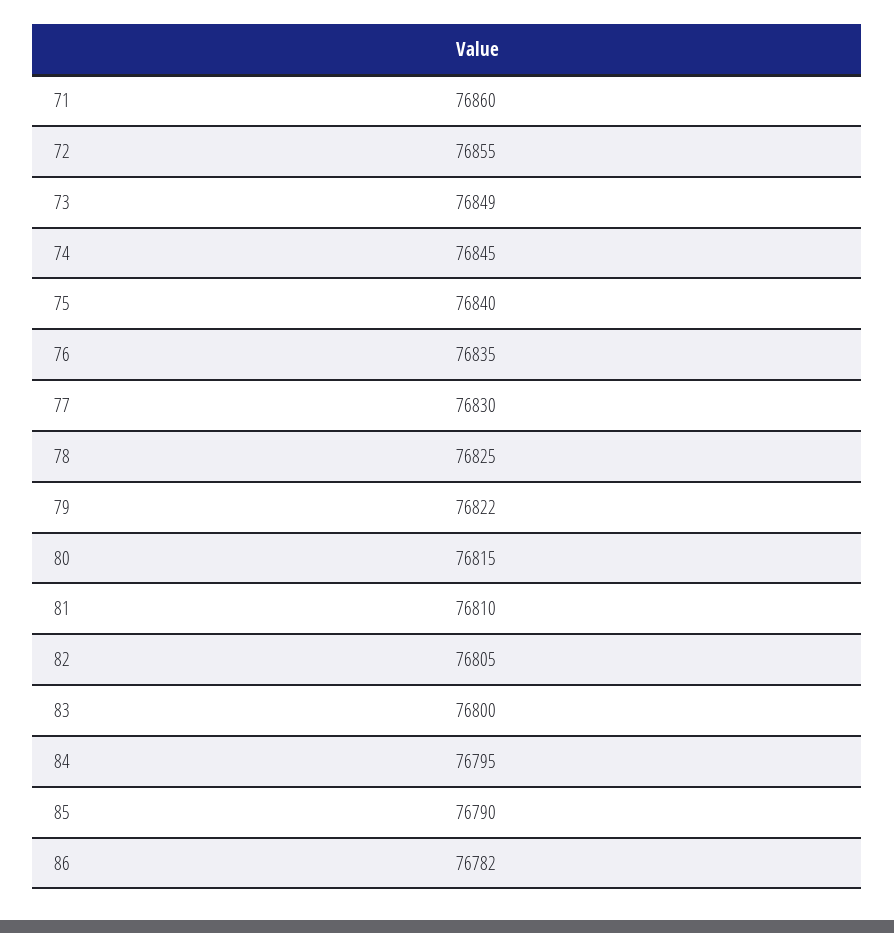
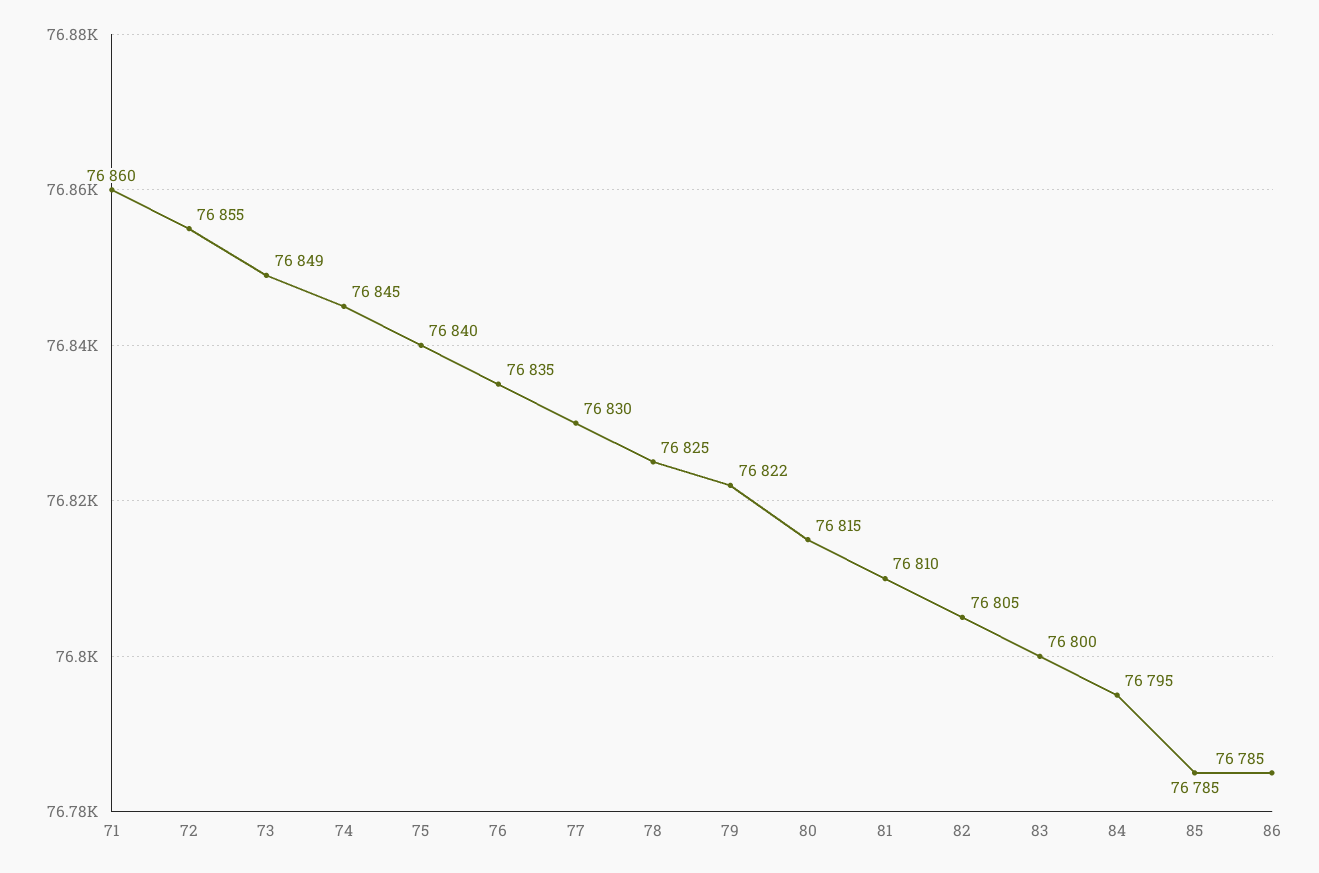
85: 76790 -> 76785
86: 76782 -> 76785

